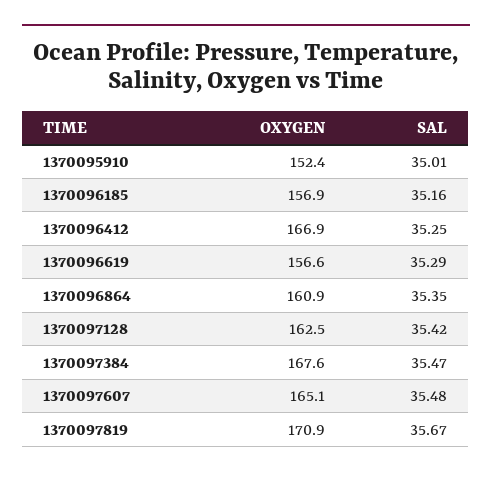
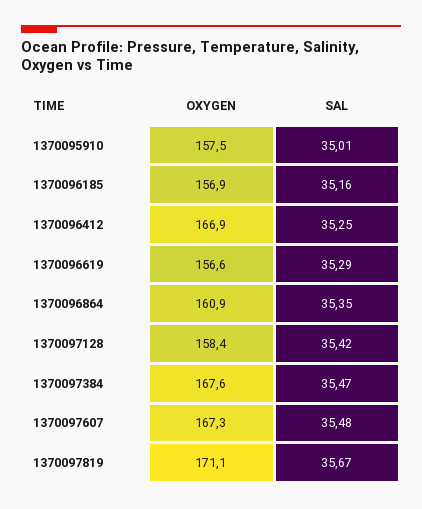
OXYGEN, 1370095910: 152.4 -> 157.5
OXYGEN, 1370097128: 162.5 -> 158.4
OXYGEN, 1370097607: 165.1 -> 167.3
OXYGEN, 1370097819: 170.9 -> 171.1

